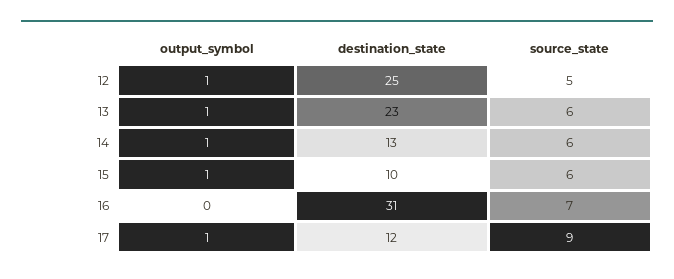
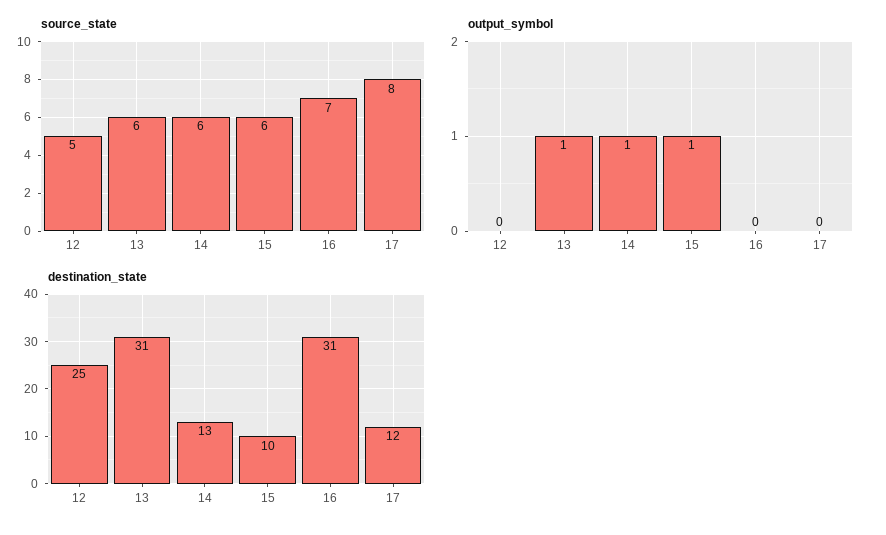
output_symbol, 12: 1 -> 0
destination_state, 13: 23 -> 31
output_symbol, 17: 1 -> 0
source_state, 17: 9 -> 8

